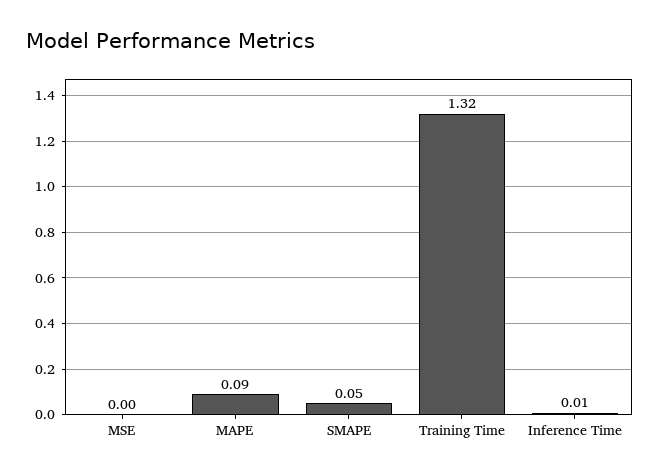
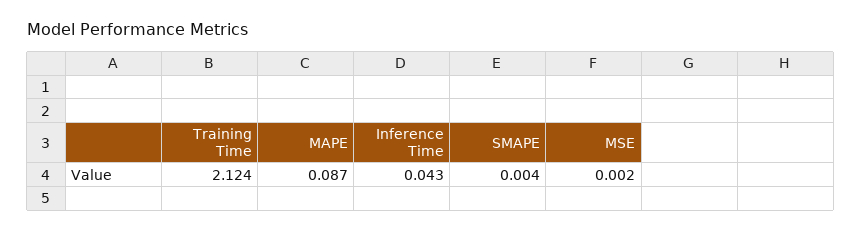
SMAPE: 0.05 -> 0.004
Training Time: 1.32 -> 2.124
Inference Time: 0.01 -> 0.043

